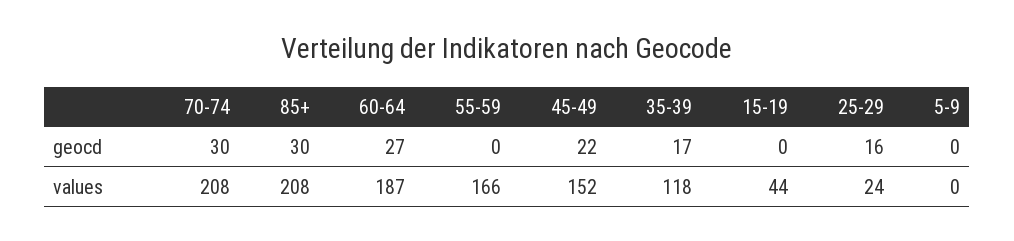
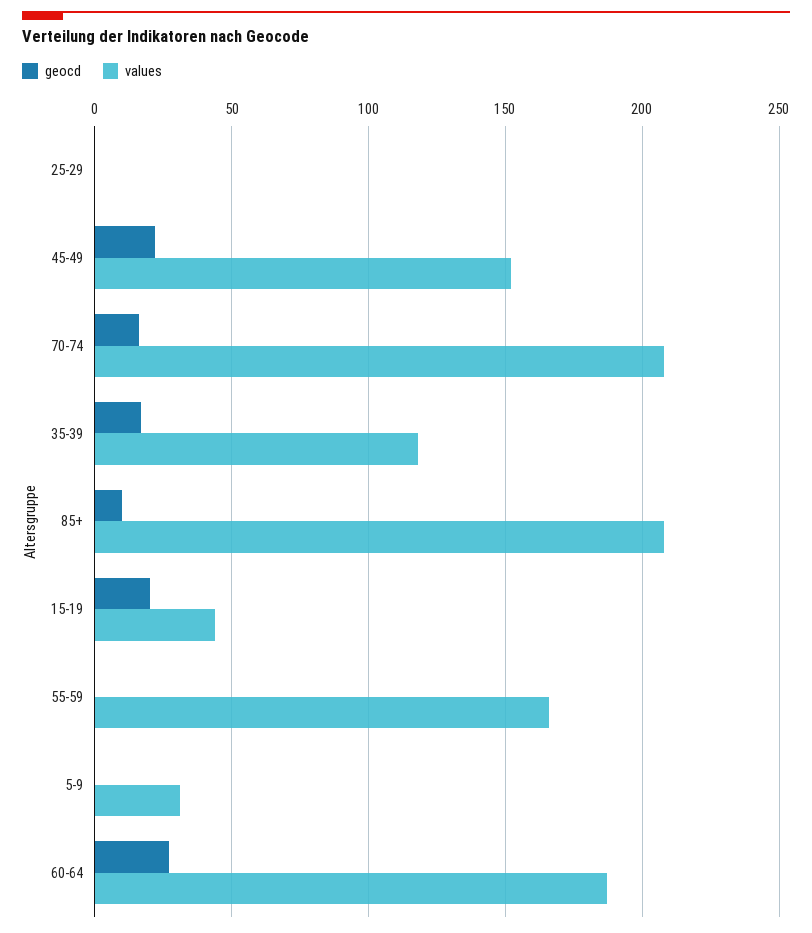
geocd, 70-74: 30 -> 15
geocd, 85+: 30 -> 10
geocd, 15-19: 0 -> 20
geocd, 25-29: 16 -> 0
values, 25-29: 24 -> 0
values, 5-9: 0 -> 30

